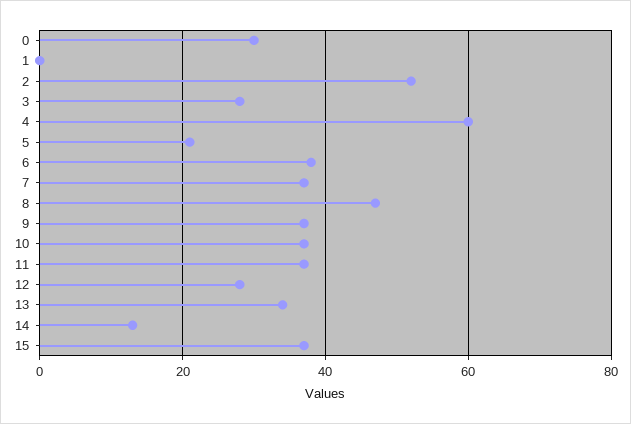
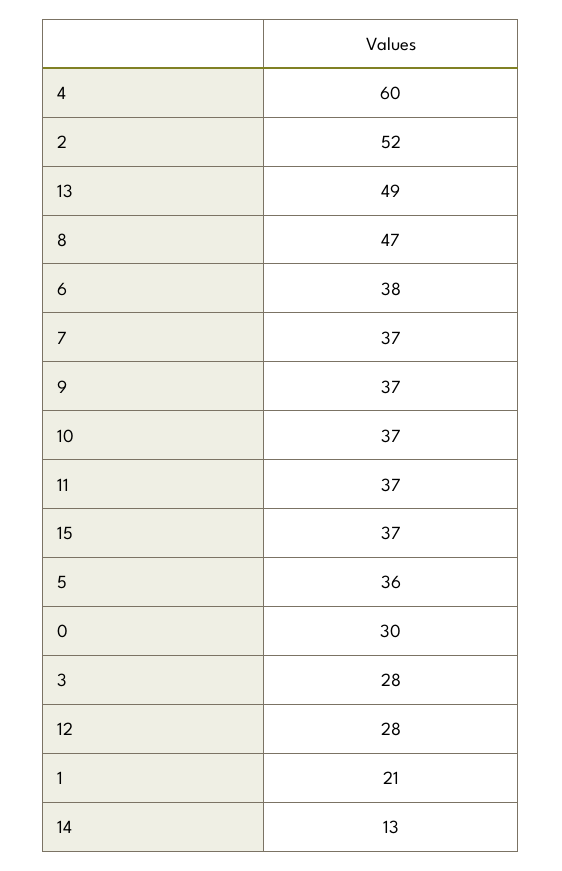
1: 0 -> 21
5: 20 -> 36
13: 35 -> 49

